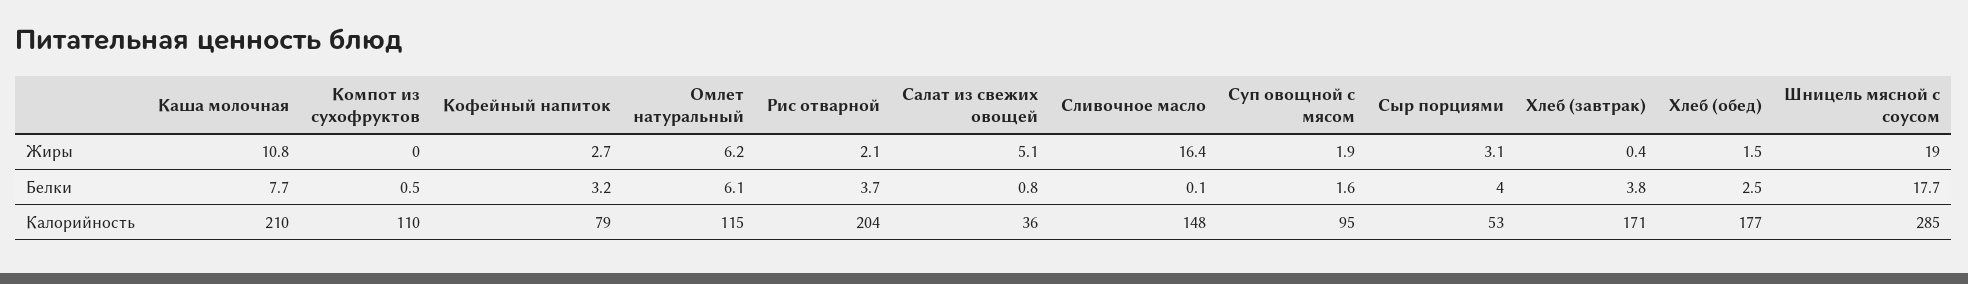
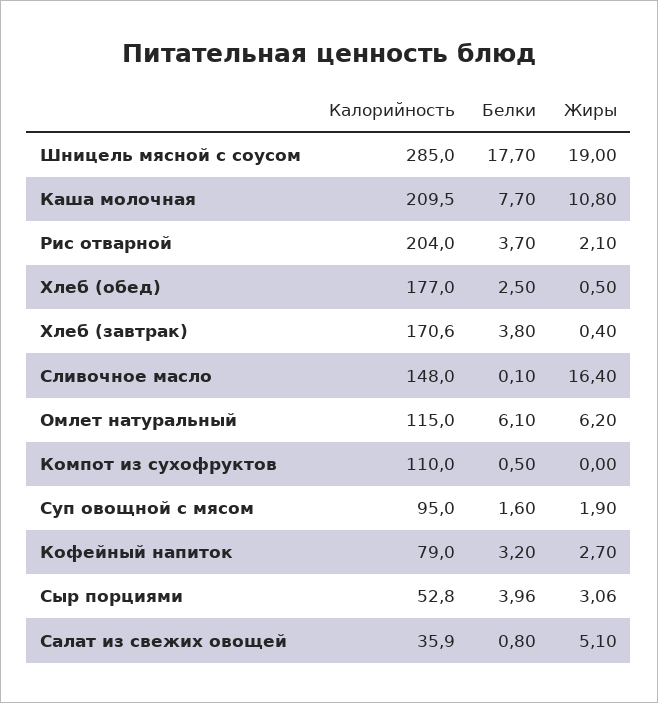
Хлеб (обед), Жиры: 1.5 -> 0.5

